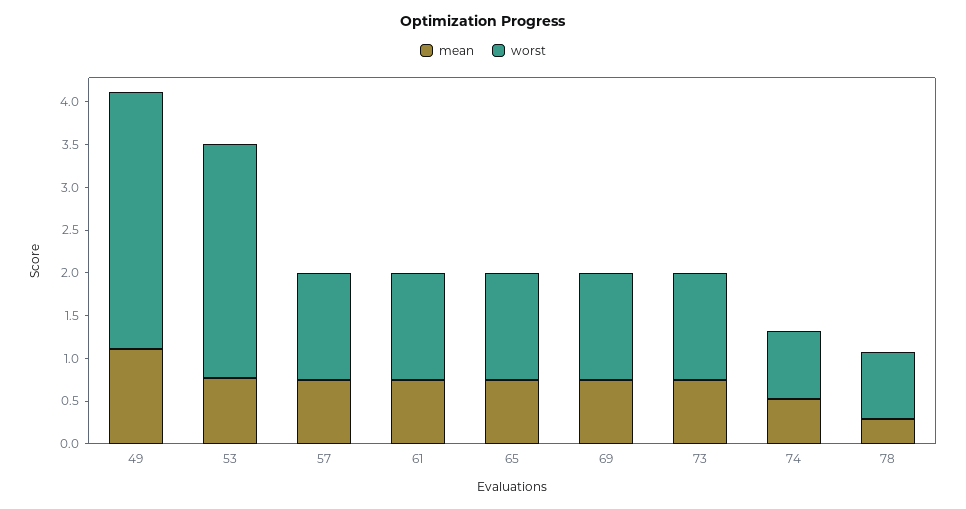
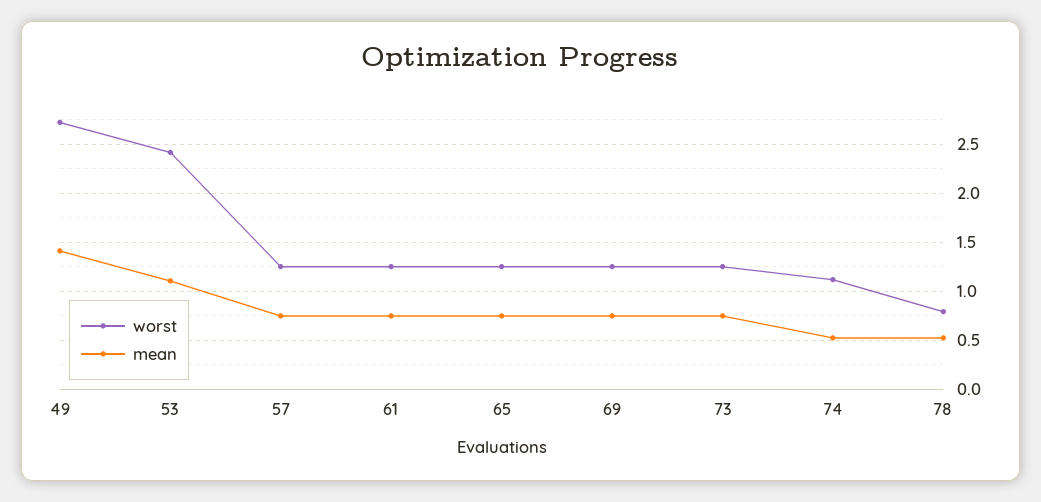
mean, 49: 1.1 -> 1.4
worst, 49: 3 -> 2.7
mean, 53: 0.8 -> 1.1
worst, 53: 2.7 -> 2.4
worst, 74: 0.8 -> 1.1
mean, 78: 0.3 -> 0.5

